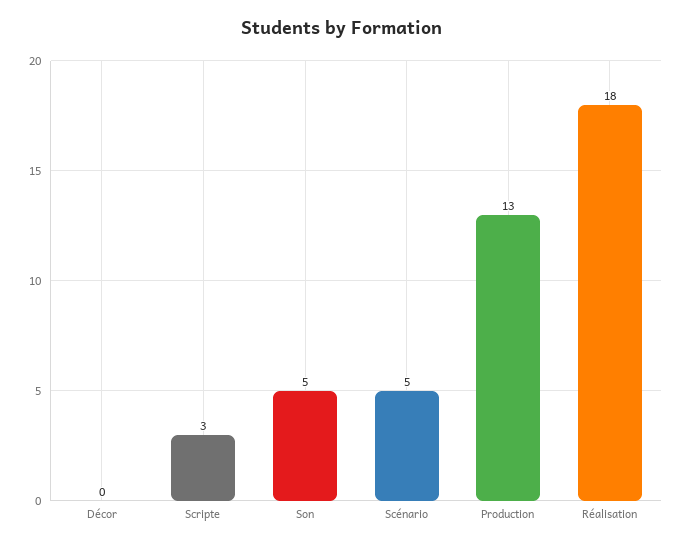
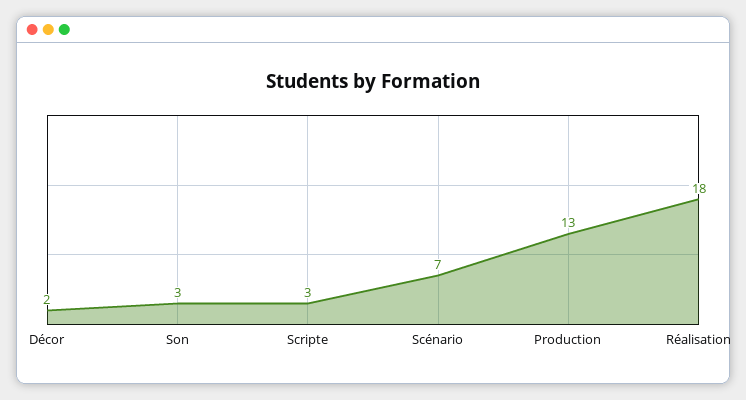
Décor: 0 -> 2
Son: 5 -> 3
Scénario: 5 -> 7

